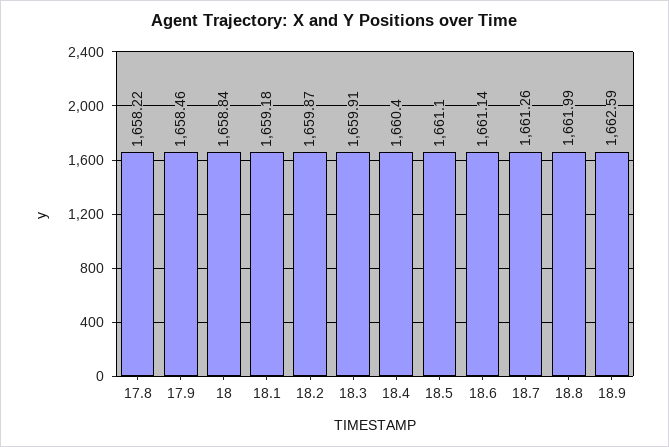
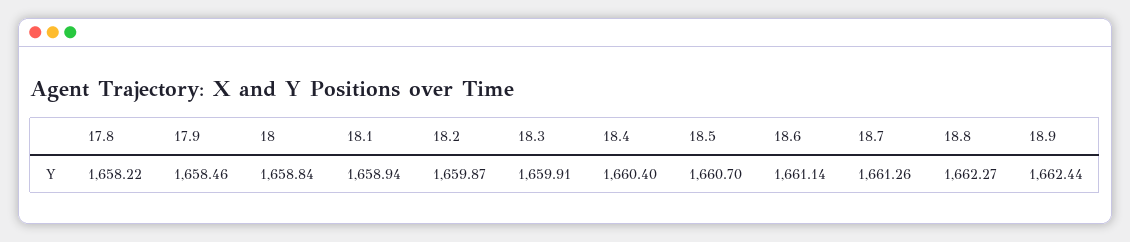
18.1: 1659.18 -> 1658.94
18.5: 1661.1 -> 1660.7
18.8: 1661.99 -> 1662.27
18.9: 1662.59 -> 1662.44

